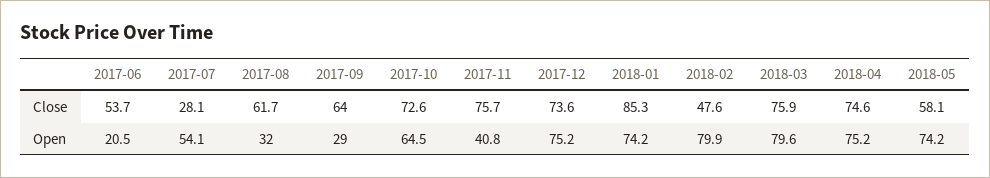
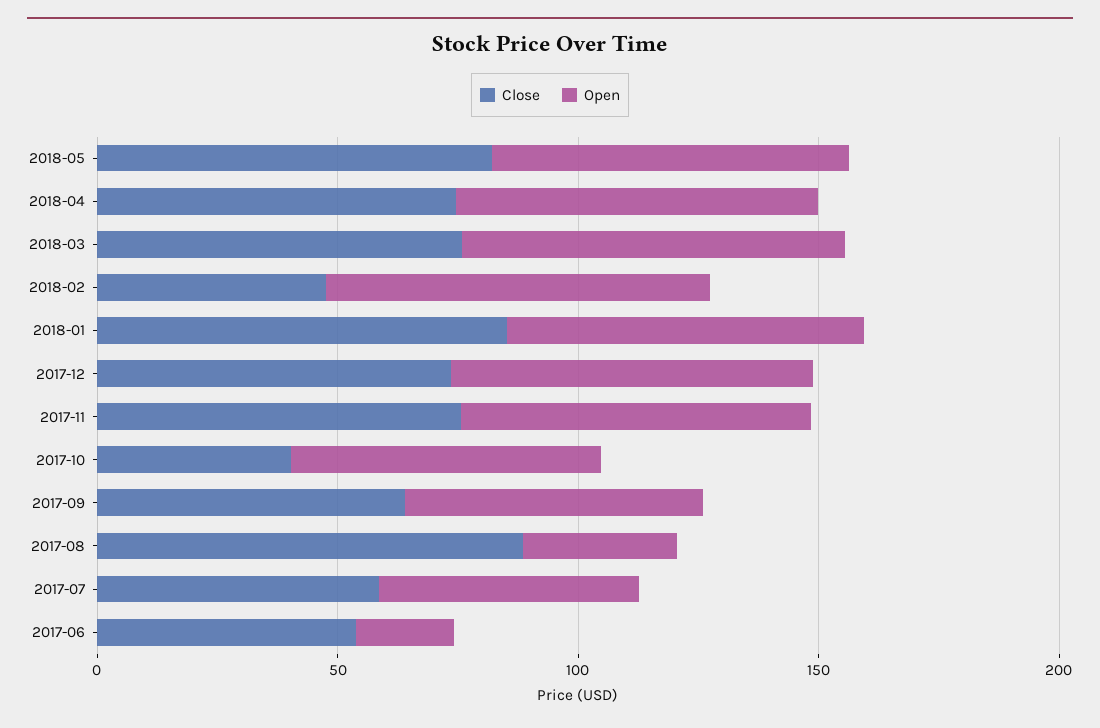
Close, 2017-07: 28.1 -> 60
Close, 2017-08: 61.7 -> 90
Close, 2017-10: 72.6 -> 40
Close, 2018-05: 58.1 -> 80
Open, 2017-09: 29 -> 60
Open, 2017-11: 40.8 -> 70

